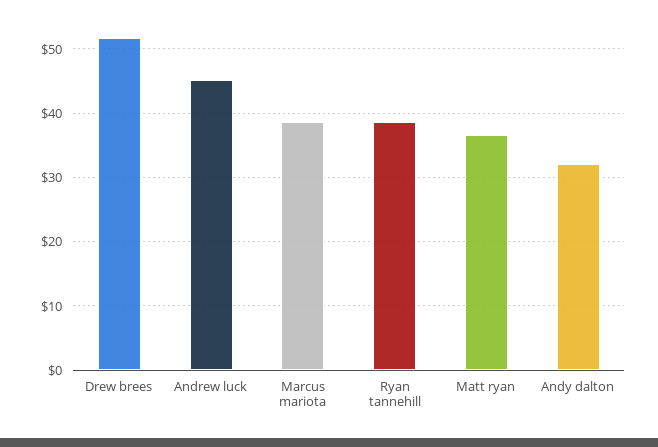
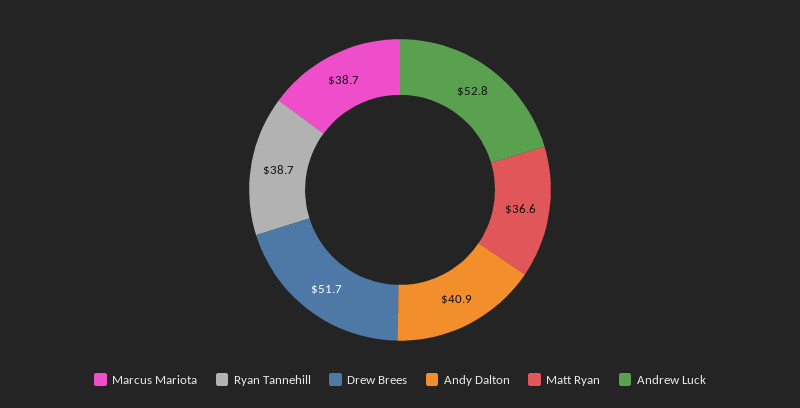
Andrew luck: 45 -> 52.8
Andy dalton: 32 -> 40.9

